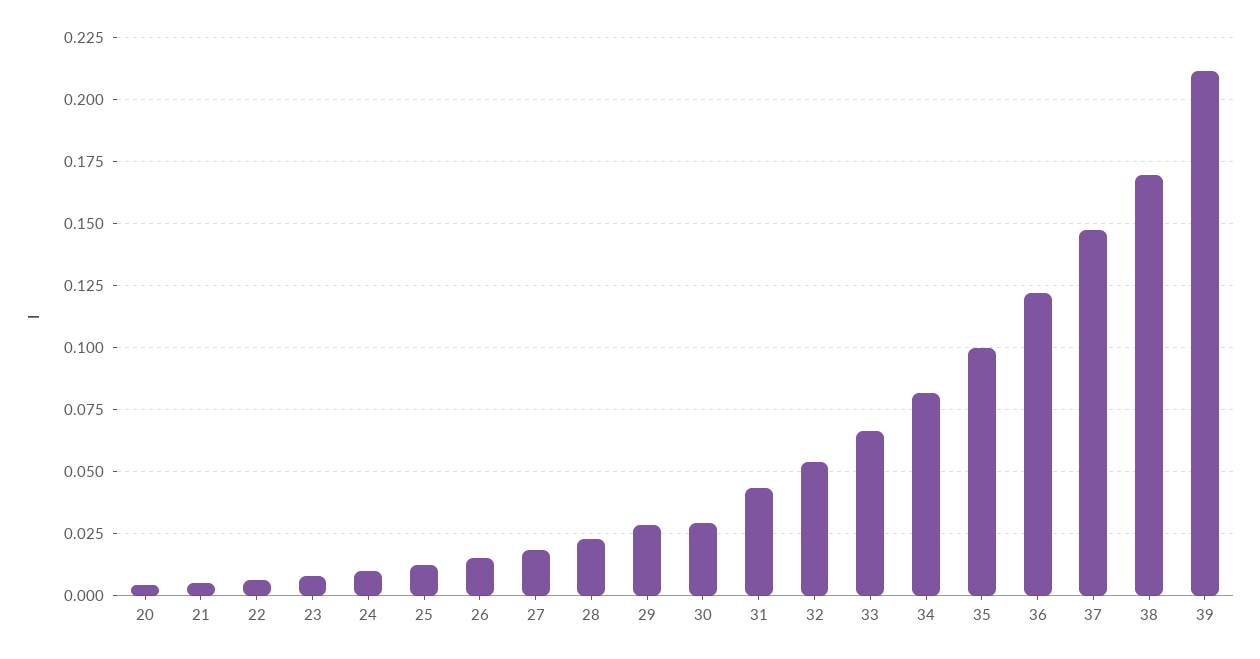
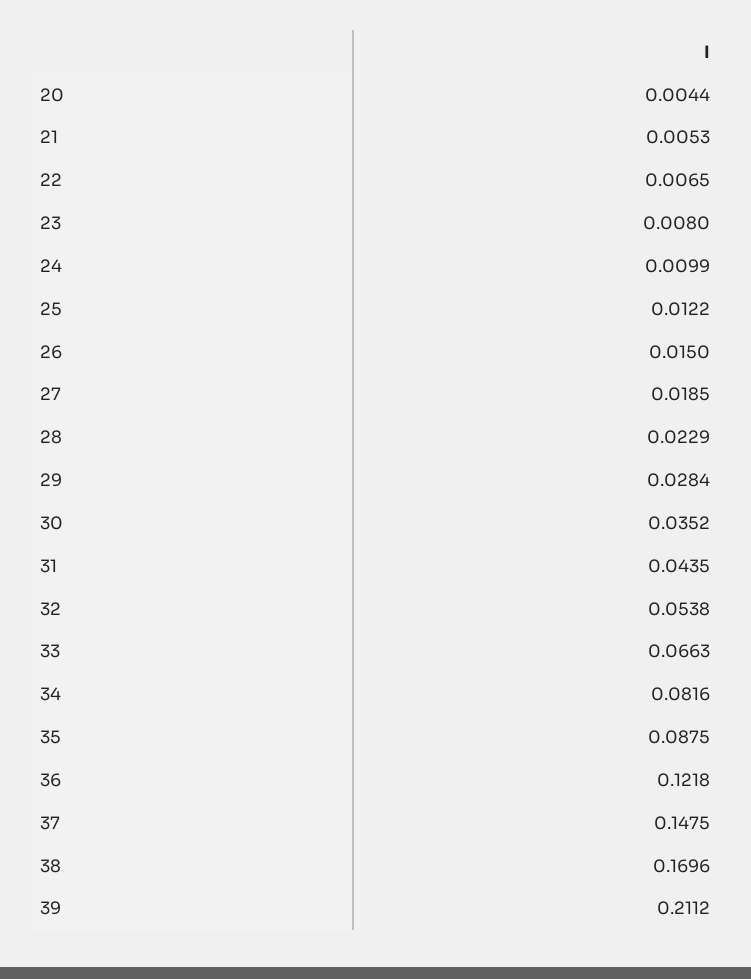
30: 0.03 -> 0.0352
35: 0.1 -> 0.0875

